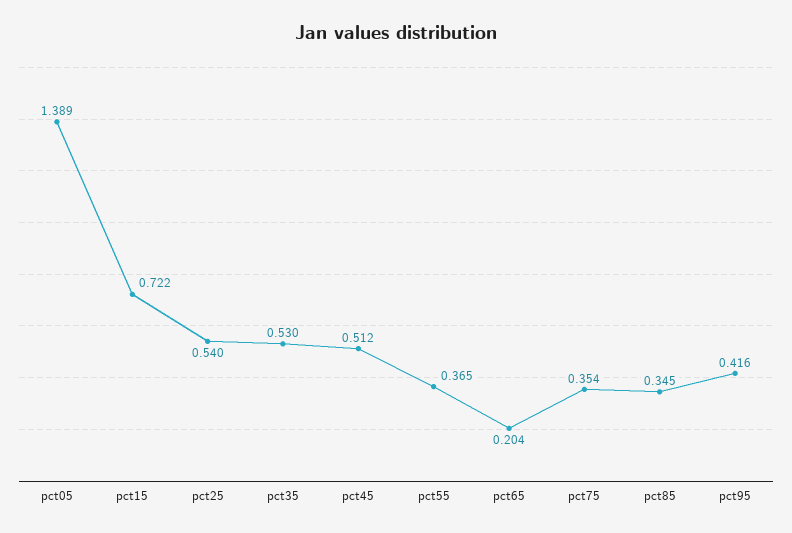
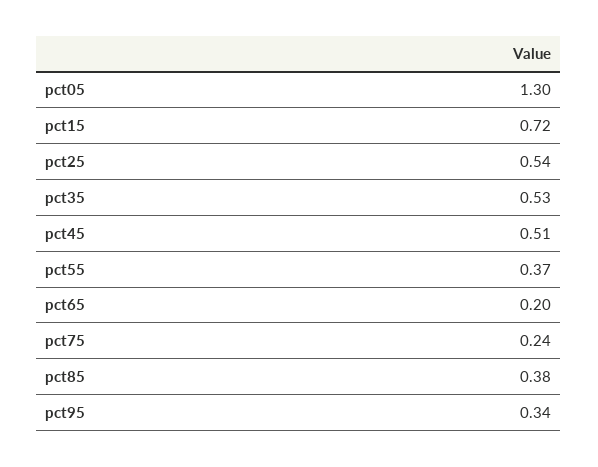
pct05: 1.389 -> 1.3
pct75: 0.354 -> 0.24
pct85: 0.345 -> 0.38
pct95: 0.416 -> 0.34

